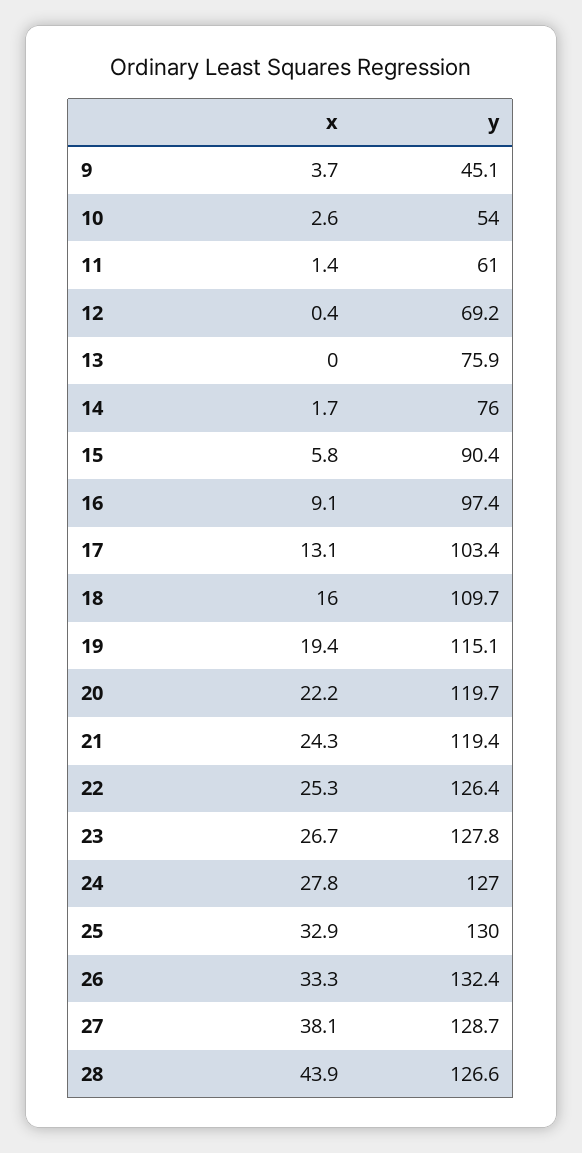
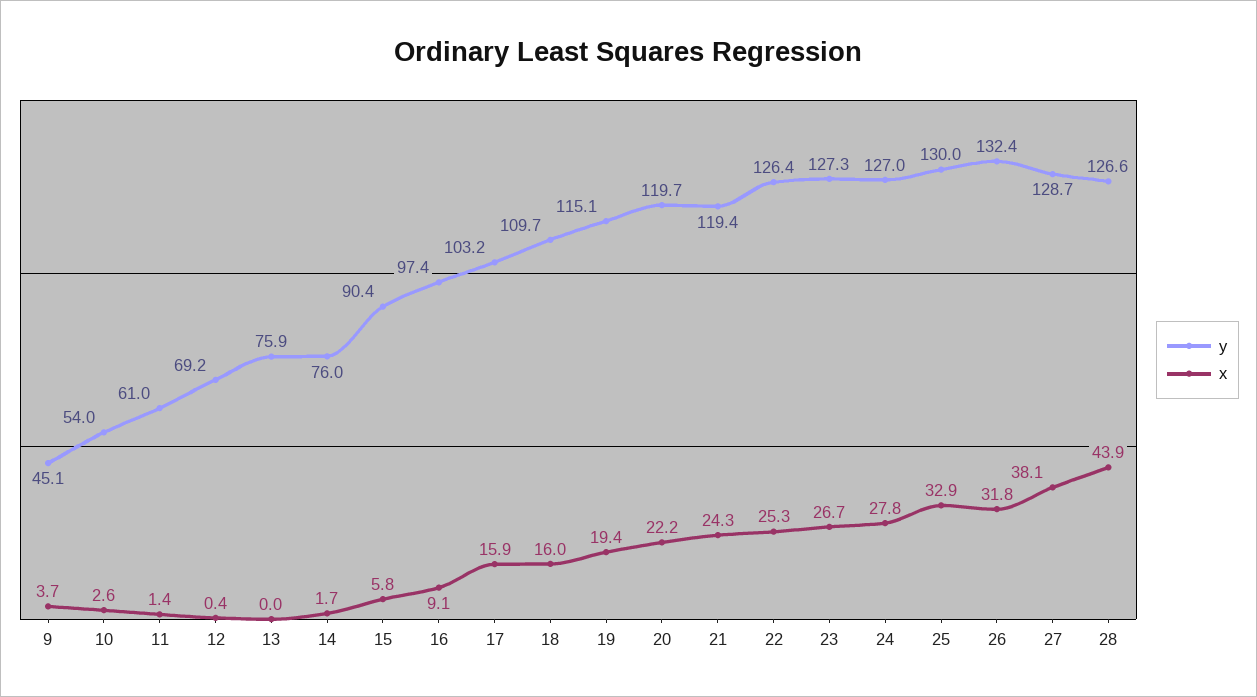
x, 17: 13.1 -> 15.9
y, 17: 103.4 -> 103.2
y, 23: 127.8 -> 127.3
x, 26: 33.3 -> 31.8

